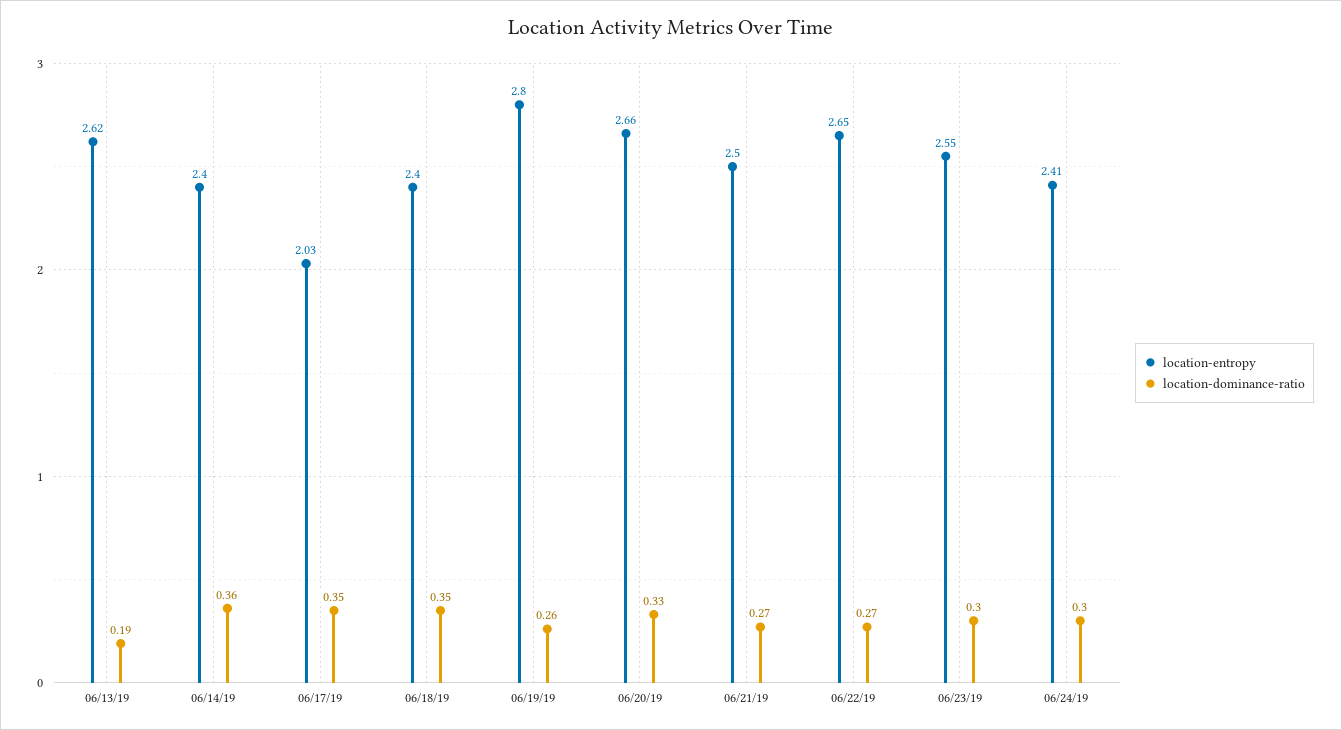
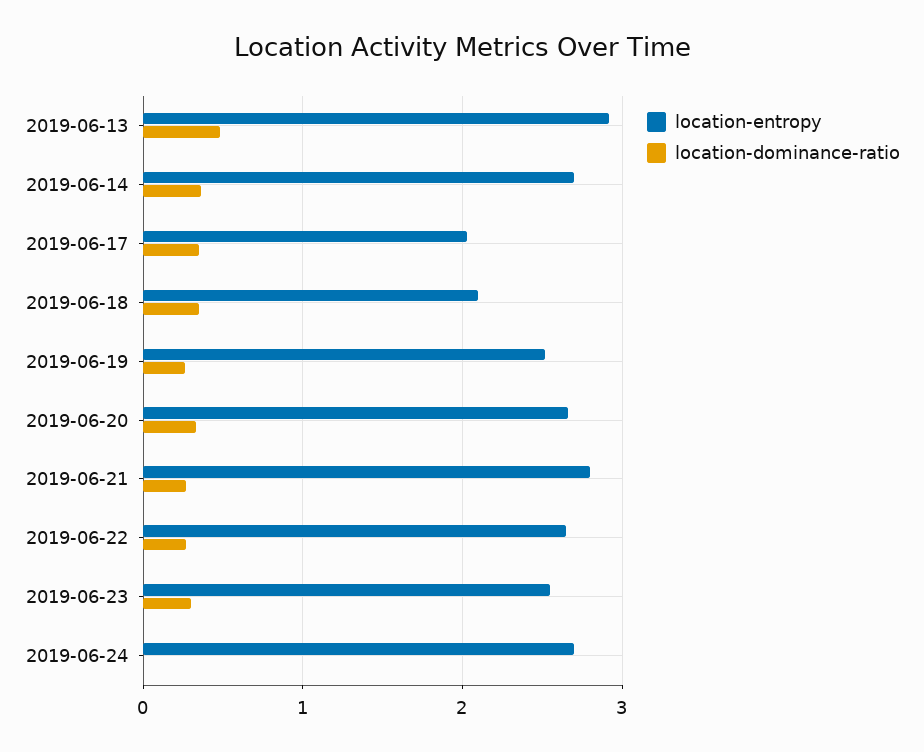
location-entropy, 06/13/19: 2.62 -> 2.9
location-dominance-ratio, 06/13/19: 0.19 -> 0.5
location-entropy, 06/14/19: 2.4 -> 2.7
location-entropy, 06/18/19: 2.4 -> 2.1
location-entropy, 06/19/19: 2.8 -> 2.5
location-entropy, 06/21/19: 2.5 -> 2.8
location-entropy, 06/24/19: 2.41 -> 2.7
location-dominance-ratio, 06/24/19: 0.3 -> 0

